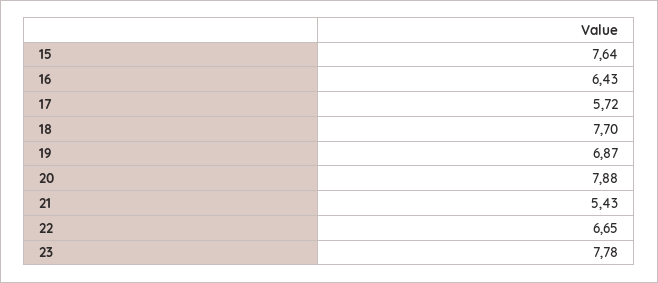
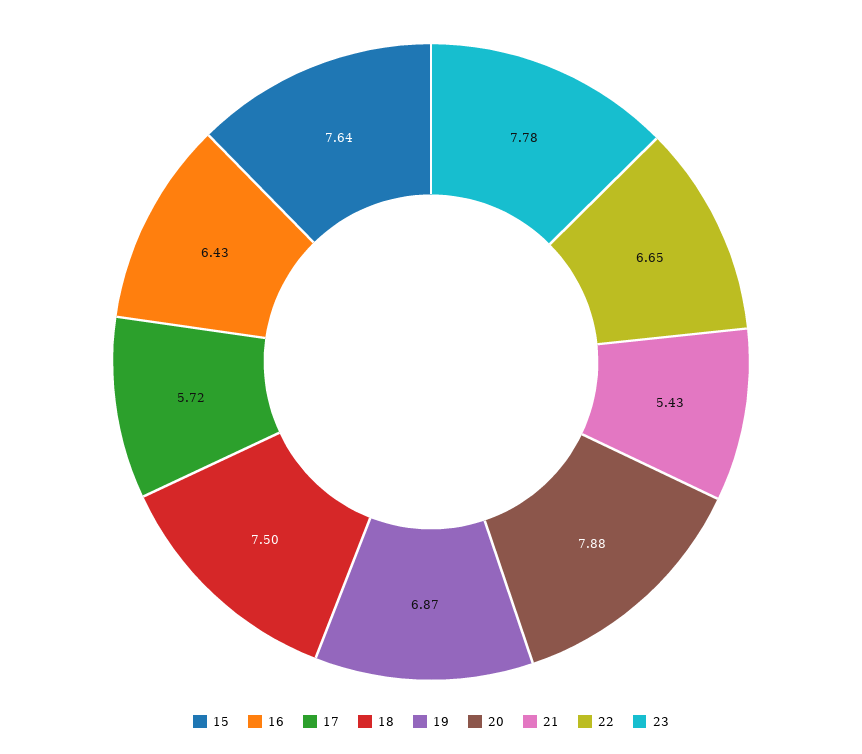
18: 7.7 -> 7.5

